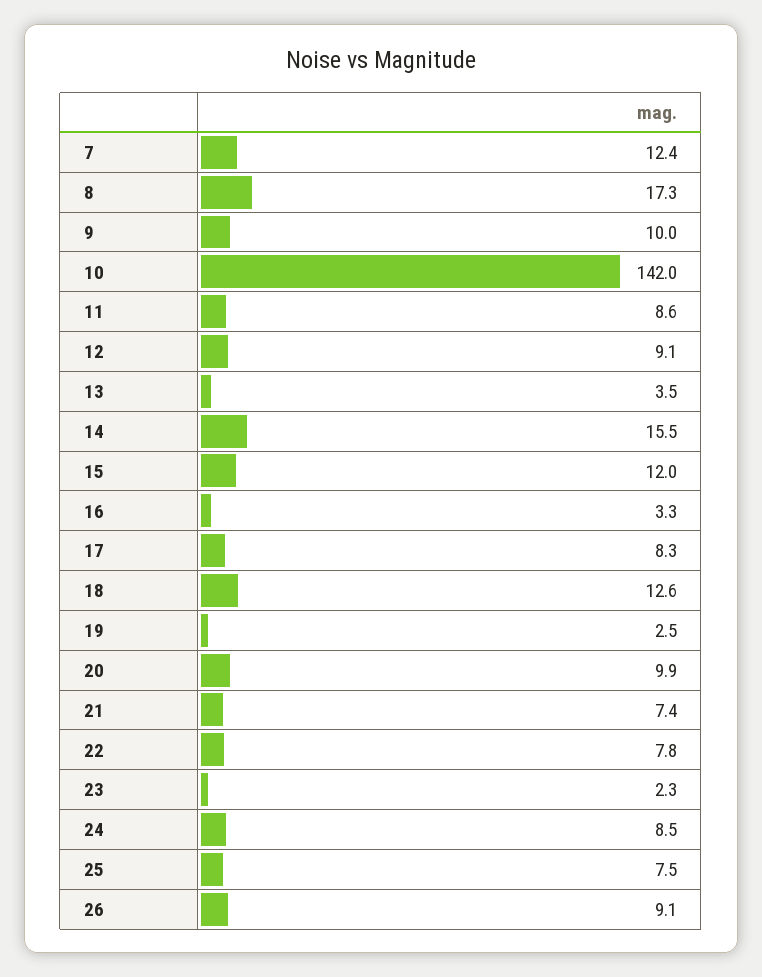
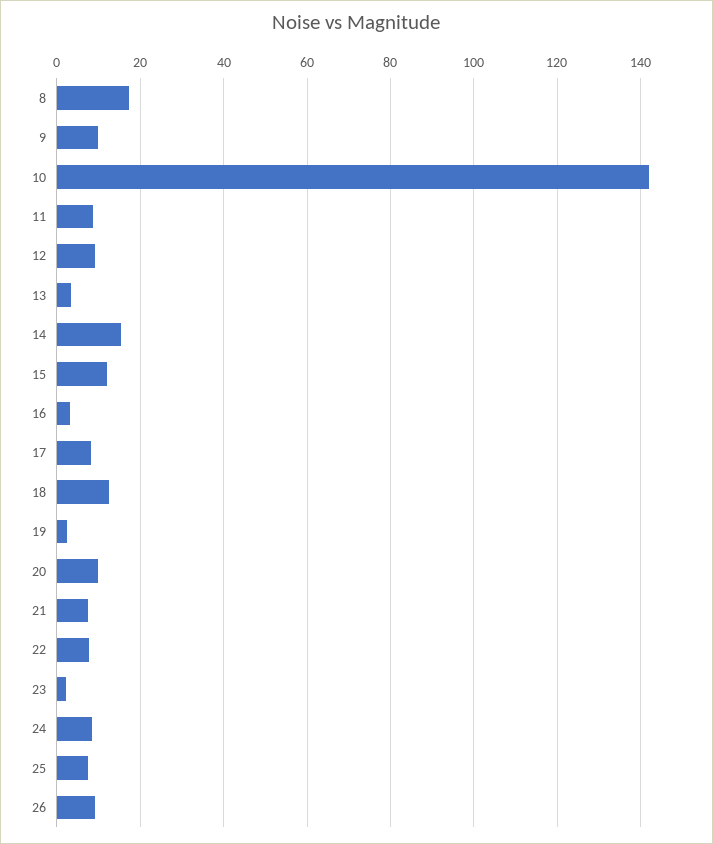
7: 12.4 -> none

